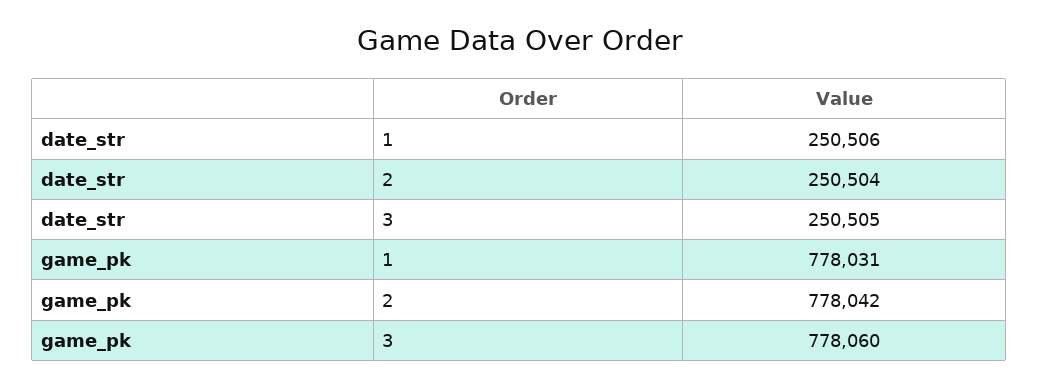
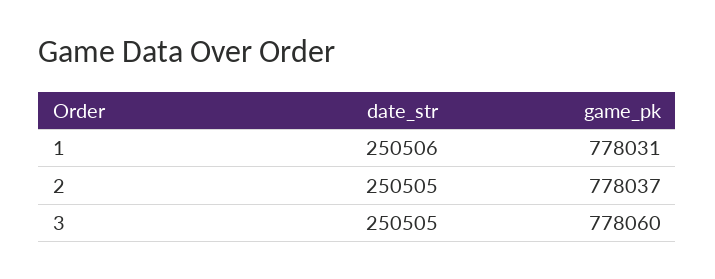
date_str, 2: 250504 -> 250505
game_pk, 2: 778042 -> 778037

